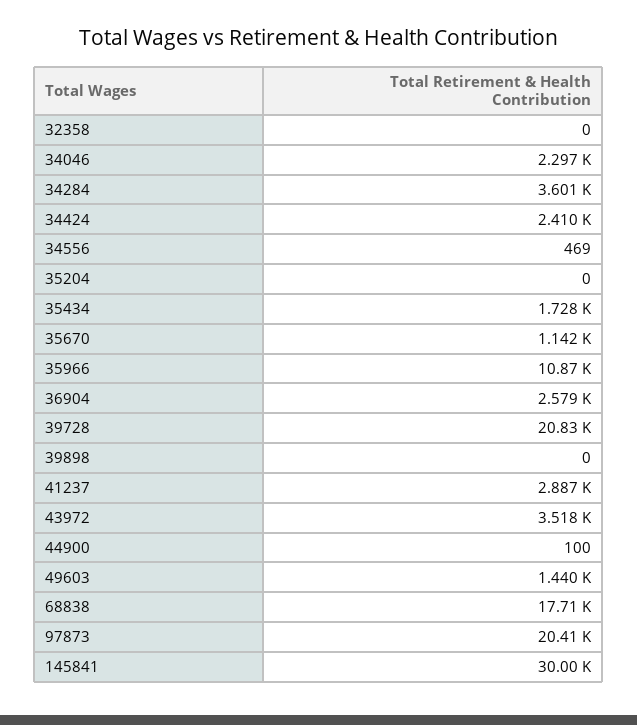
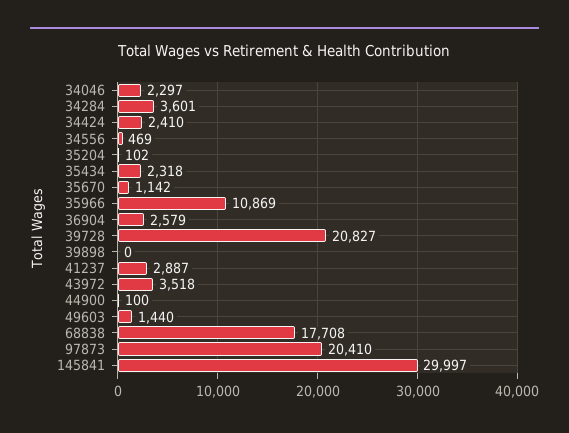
32358: 0 -> none
35204: 0 -> 102
35434: 1728 -> 2318

